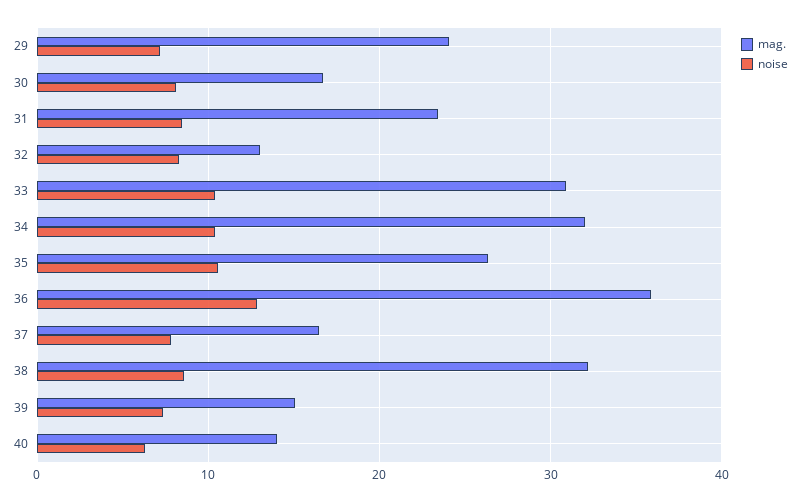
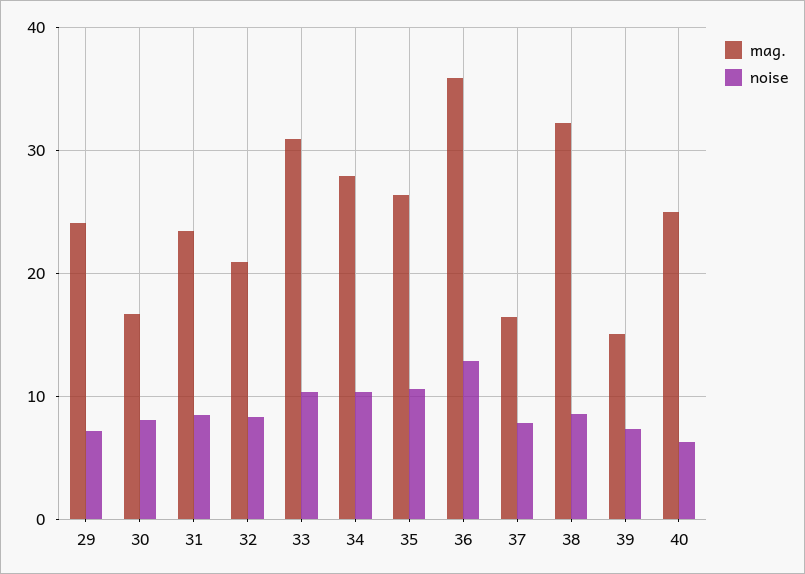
mag., 32: 13 -> 21
mag., 34: 32 -> 28
mag., 40: 14 -> 25

